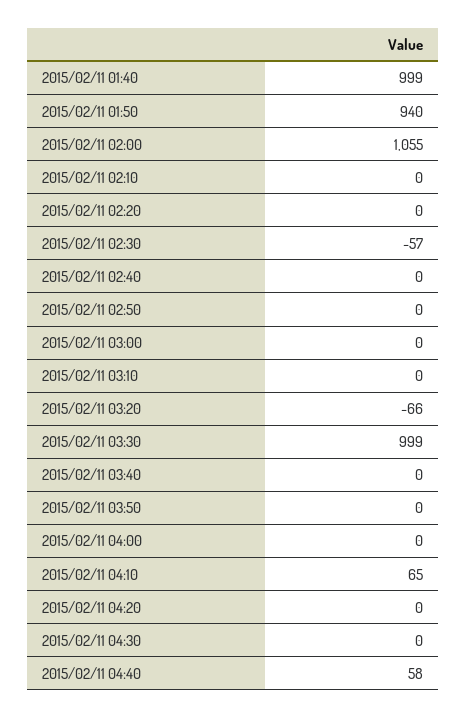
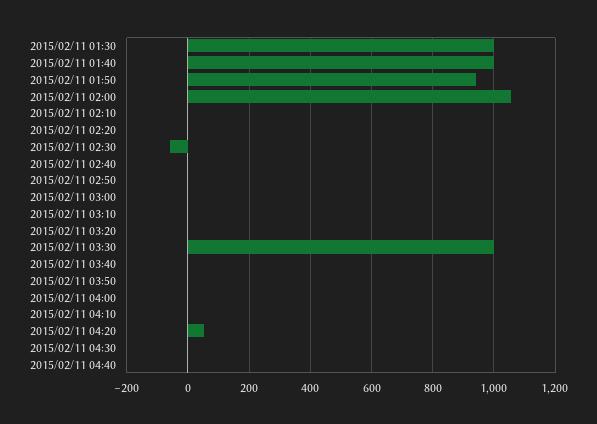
2015/02/11 03:20: -66 -> 0
2015/02/11 04:10: 65 -> 0
2015/02/11 04:20: 0 -> 60
2015/02/11 04:40: 58 -> 0
2015/02/11 01:30: none -> 1000

